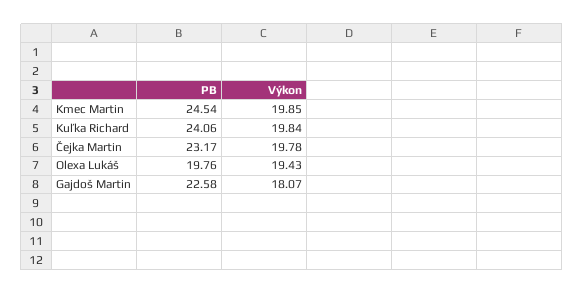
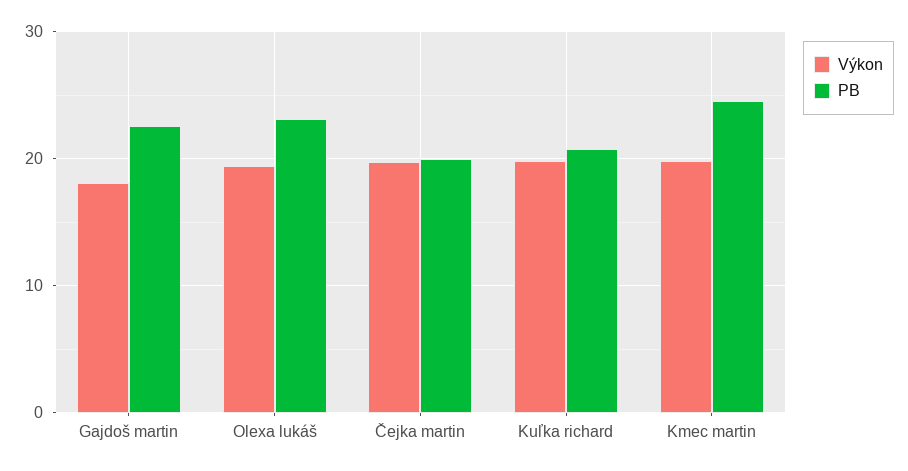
PB, Kuľka Richard: 24.06 -> 21
PB, Čejka Martin: 23.17 -> 20
PB, Olexa Lukáš: 19.76 -> 23

